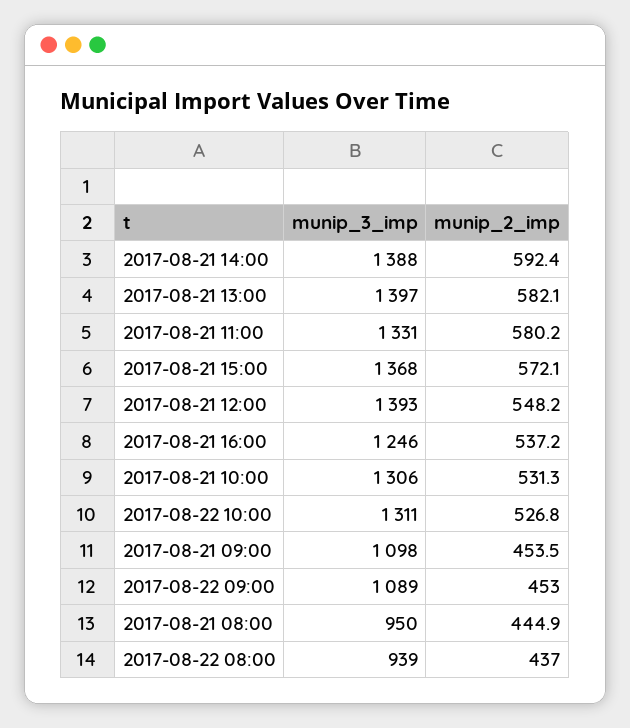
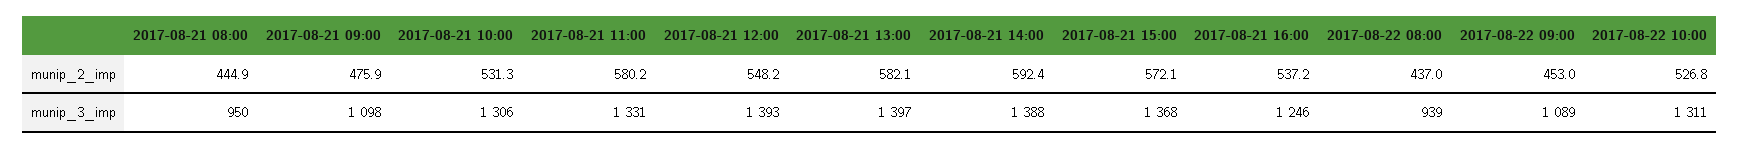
munip_2_imp, 2017-08-21 09:00: 453.5 -> 475.9

